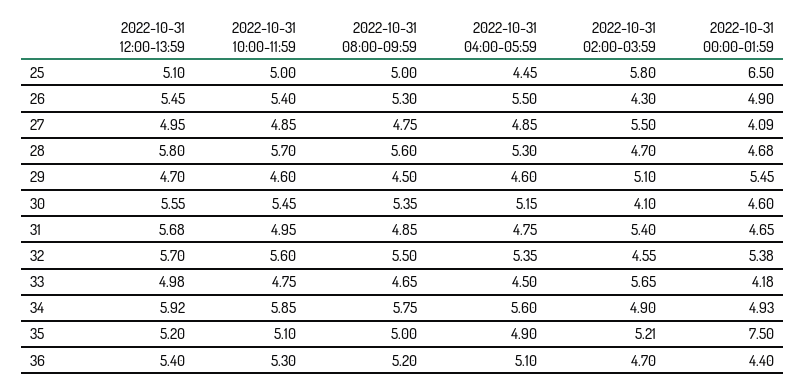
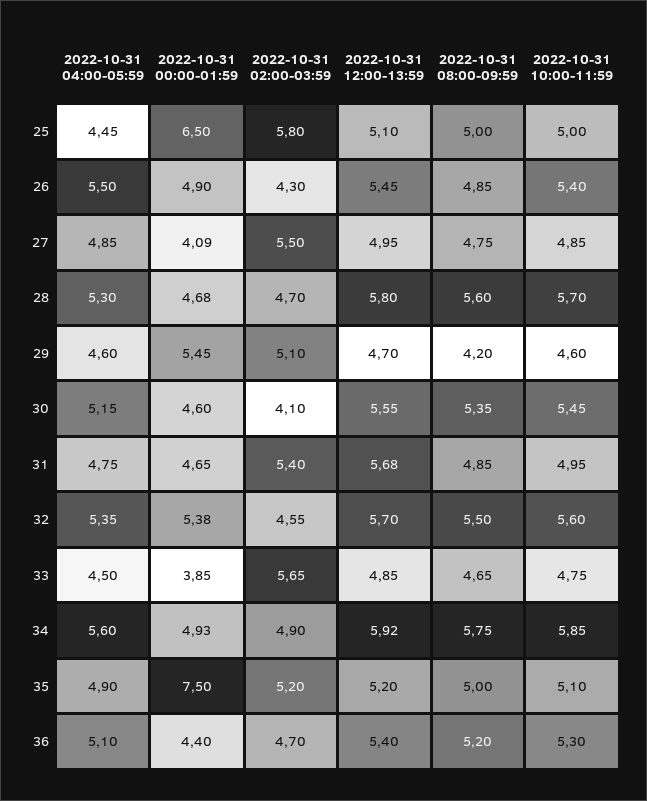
2022-10-31 08:00-09:59, 26: 5.3 -> 4.85
2022-10-31 08:00-09:59, 29: 4.5 -> 4.2
2022-10-31 12:00-13:59, 33: 4.98 -> 4.85
2022-10-31 00:00-01:59, 33: 4.18 -> 3.85
2022-10-31 02:00-03:59, 35: 5.21 -> 5.2

